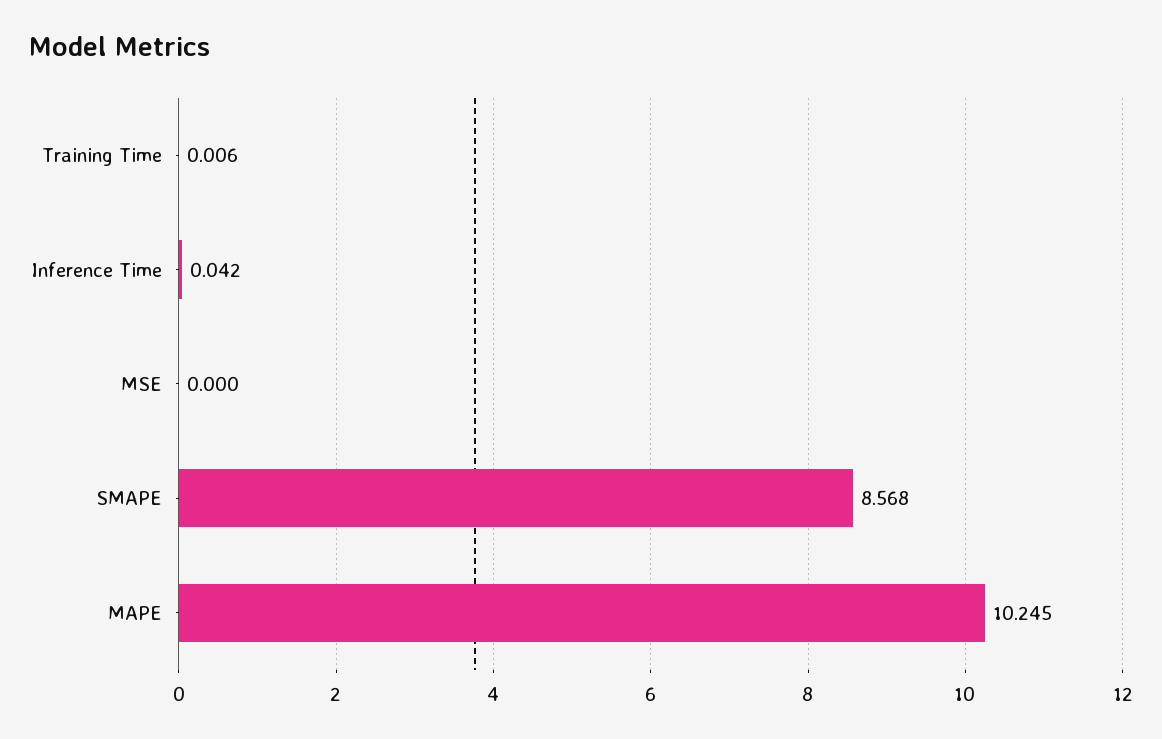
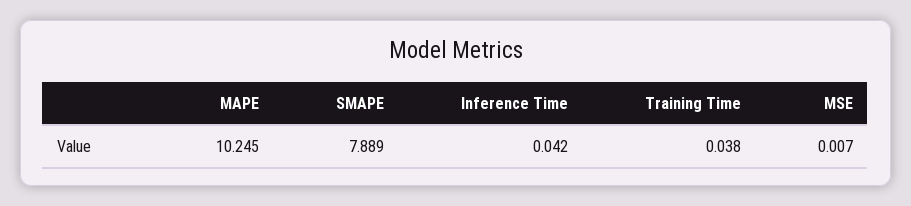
Training Time: 0.006 -> 0.038
MSE: 0 -> 0.007
SMAPE: 8.568 -> 7.889

